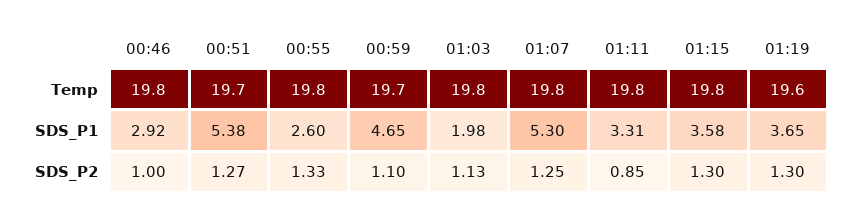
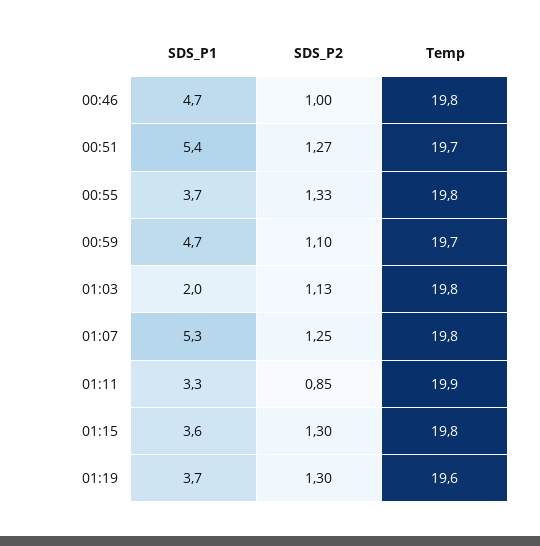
01:11, Temp: 19.8 -> 19.9
00:46, SDS_P1: 2.92 -> 4.7
00:55, SDS_P1: 2.6 -> 3.7

